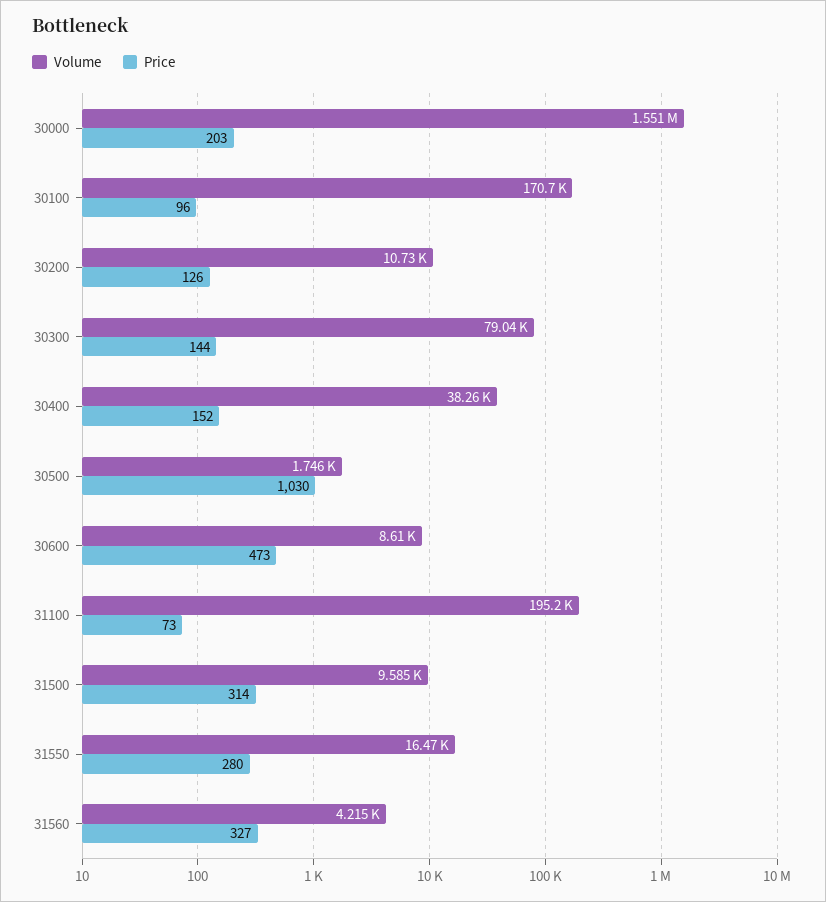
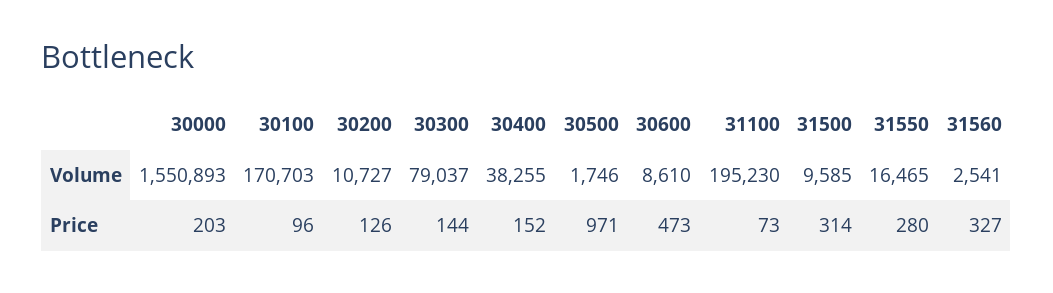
Price, 30500: 1030 -> 971
Volume, 31560: 4215 -> 2541

